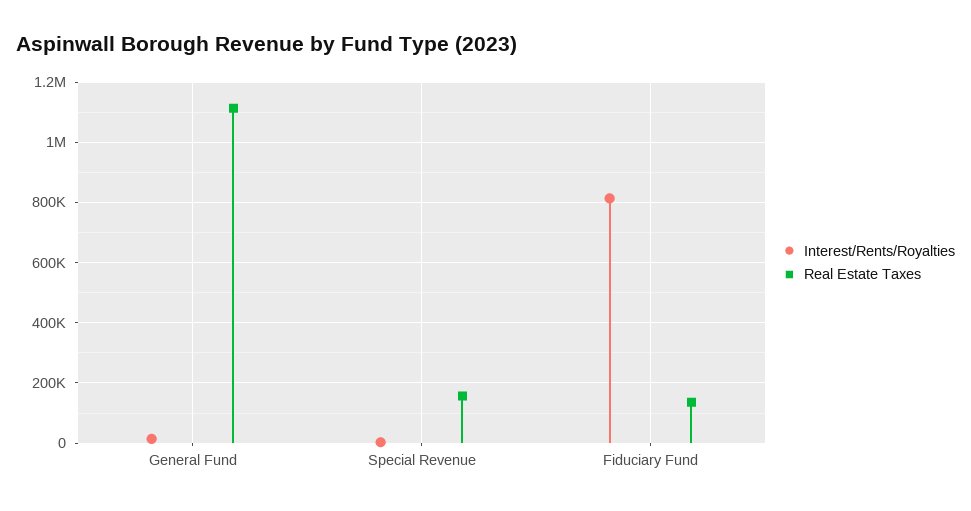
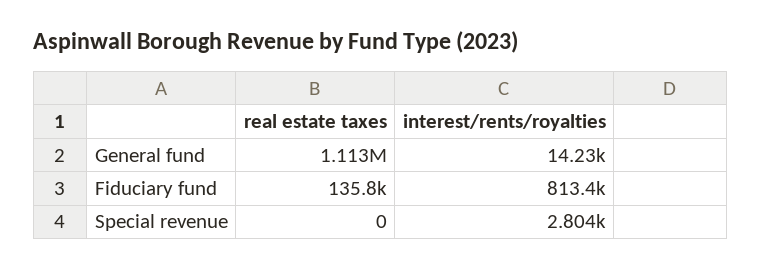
Real Estate Taxes, Special Revenue: 160000 -> 0

